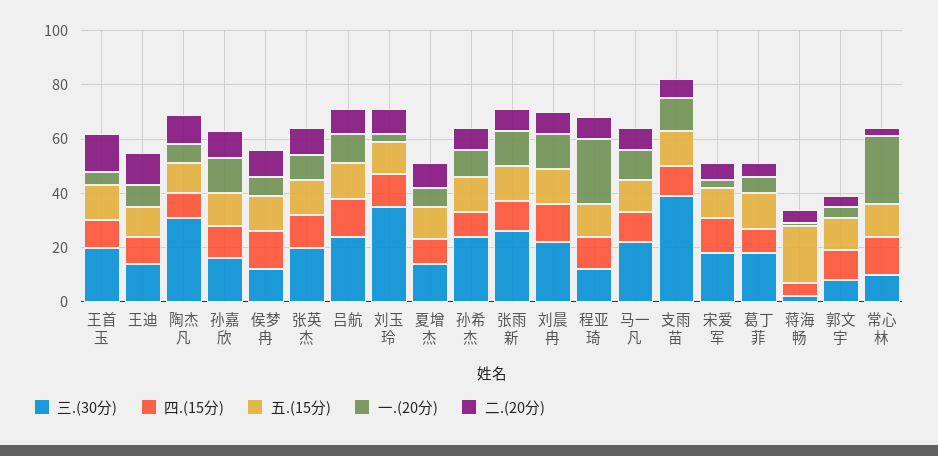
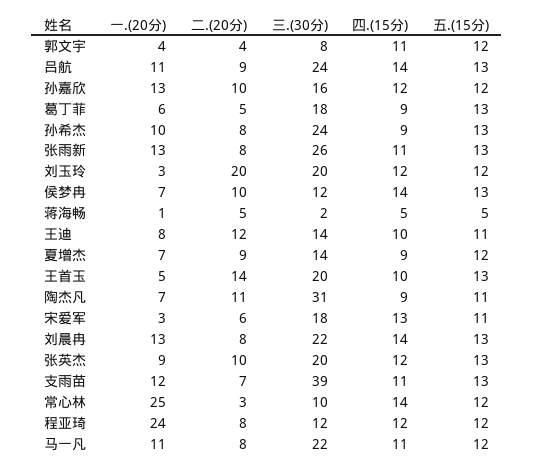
三.(30分), 刘玉玲: 35 -> 20
二.(20分), 刘玉玲: 10 -> 20
五.(15分), 蒋海畅: 20 -> 5

